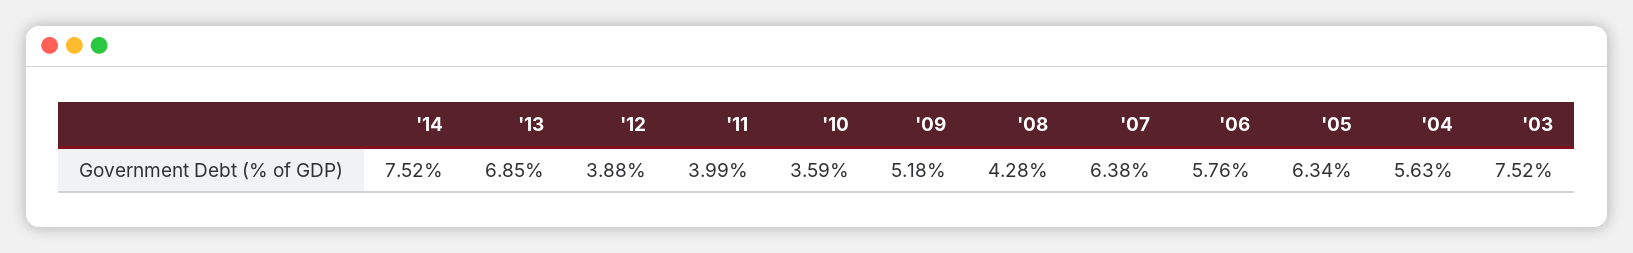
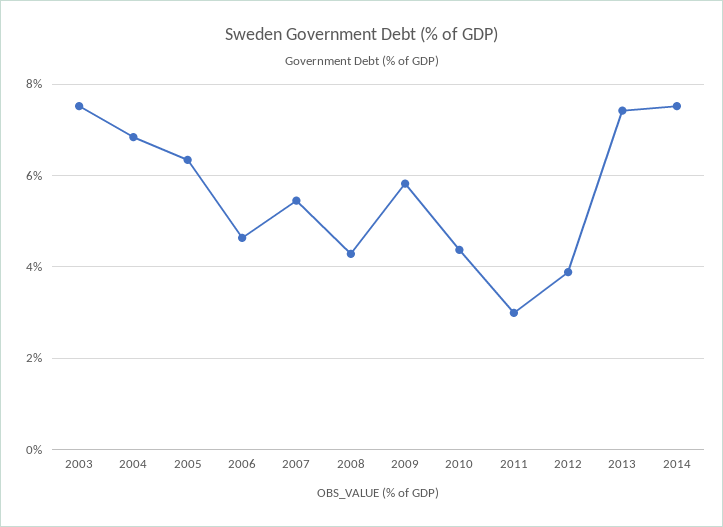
'13: 6.85 -> 7.4
'11: 3.99 -> 3
'10: 3.59 -> 4.4
'09: 5.18 -> 5.8
'07: 6.38 -> 5.4
'06: 5.76 -> 4.6
'04: 5.63 -> 6.8

